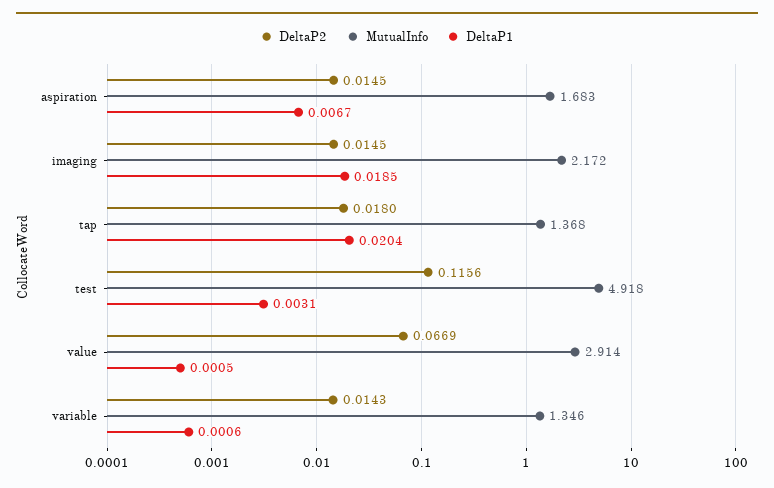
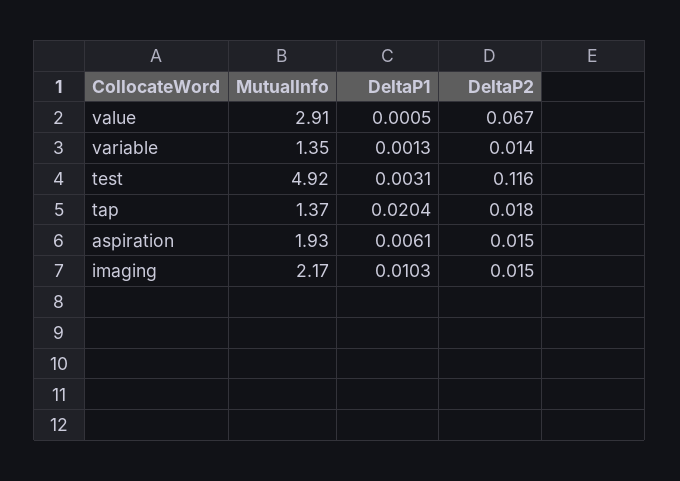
MutualInfo, aspiration: 1.683 -> 1.93
DeltaP1, aspiration: 0.0067 -> 0.0061
DeltaP1, imaging: 0.0185 -> 0.0103
DeltaP1, variable: 0.0006 -> 0.0013

